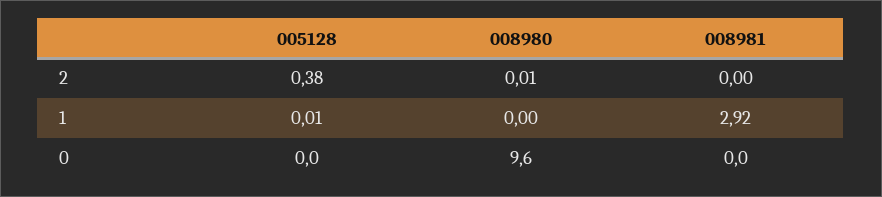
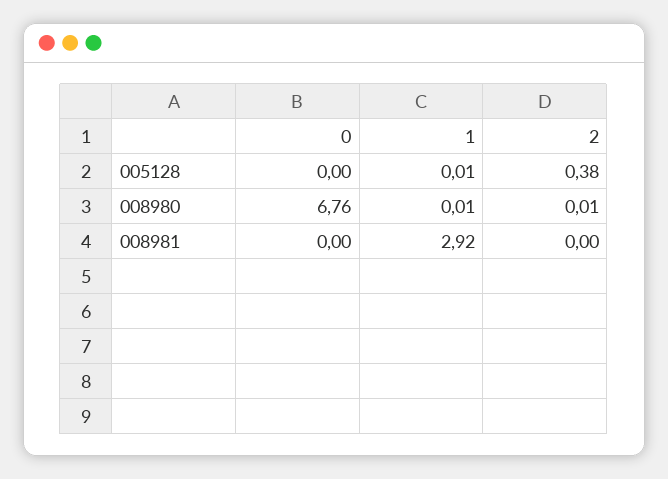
008980, 1: 0 -> 0.01
008980, 0: 9.6 -> 6.76

